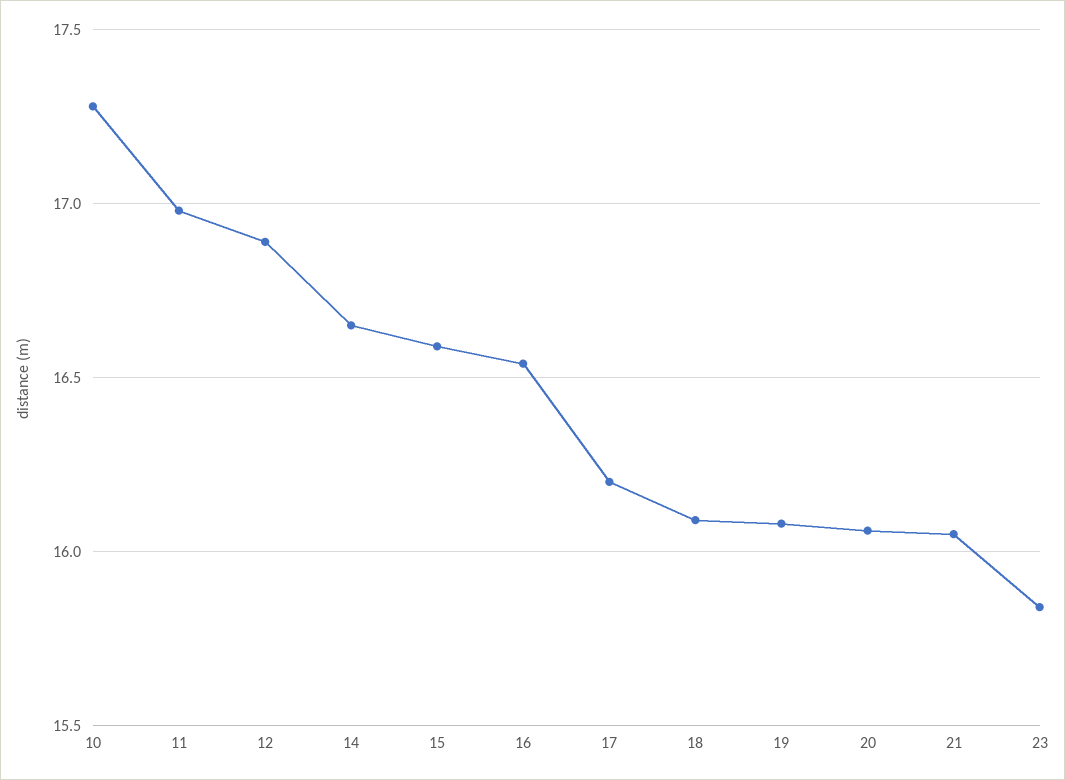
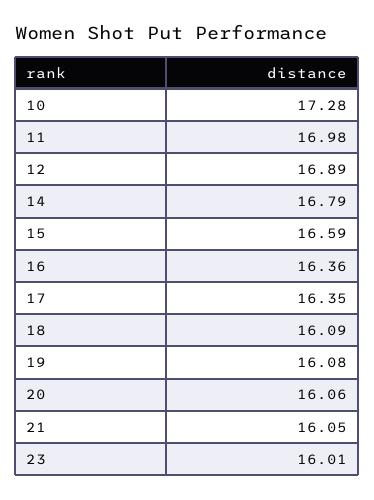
14: 16.65 -> 16.79
16: 16.55 -> 16.36
17: 16.2 -> 16.35
23: 15.85 -> 16.01

